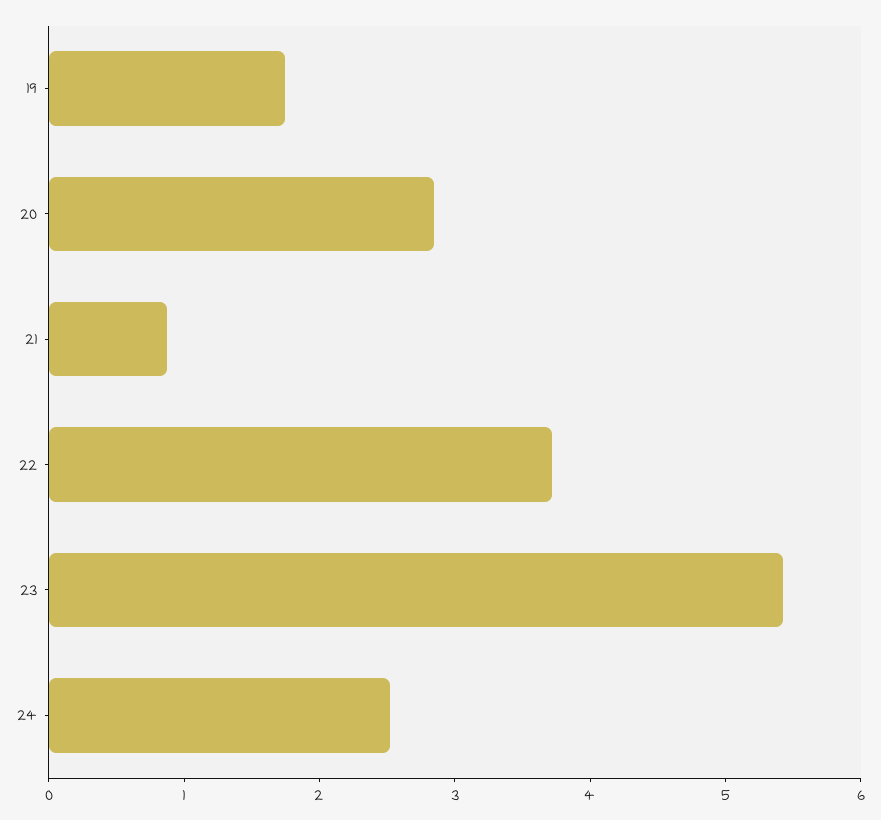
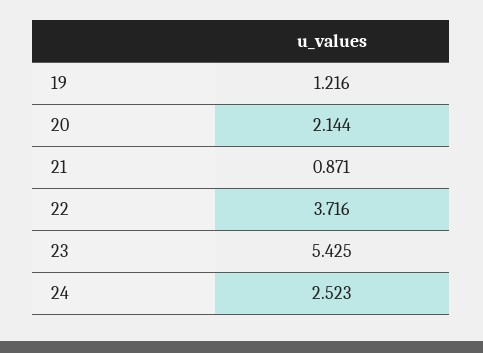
19: 1.8 -> 1.216
20: 2.8 -> 2.144

